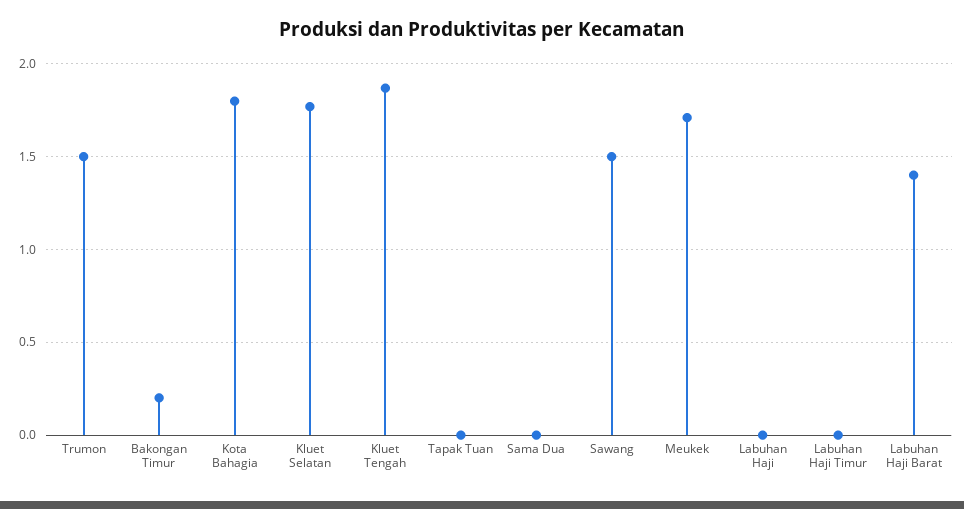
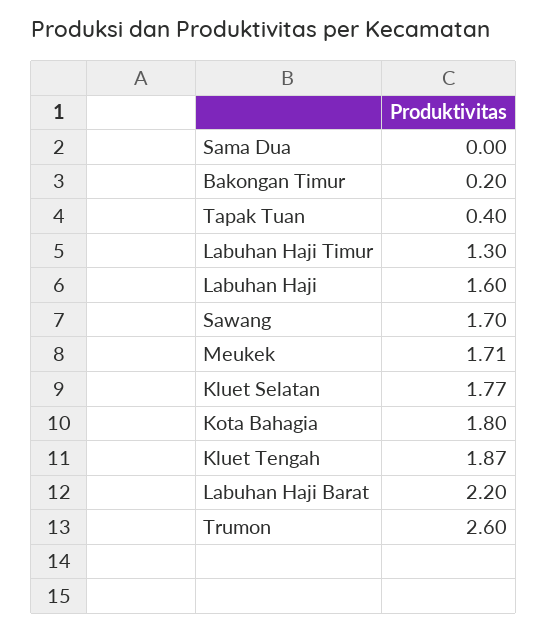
Trumon: 1.5 -> 2.6
Tapak Tuan: 0 -> 0.4
Sawang: 1.5 -> 1.7
Labuhan Haji: 0 -> 1.6
Labuhan Haji Timur: 0 -> 1.3
Labuhan Haji Barat: 1.4 -> 2.2

